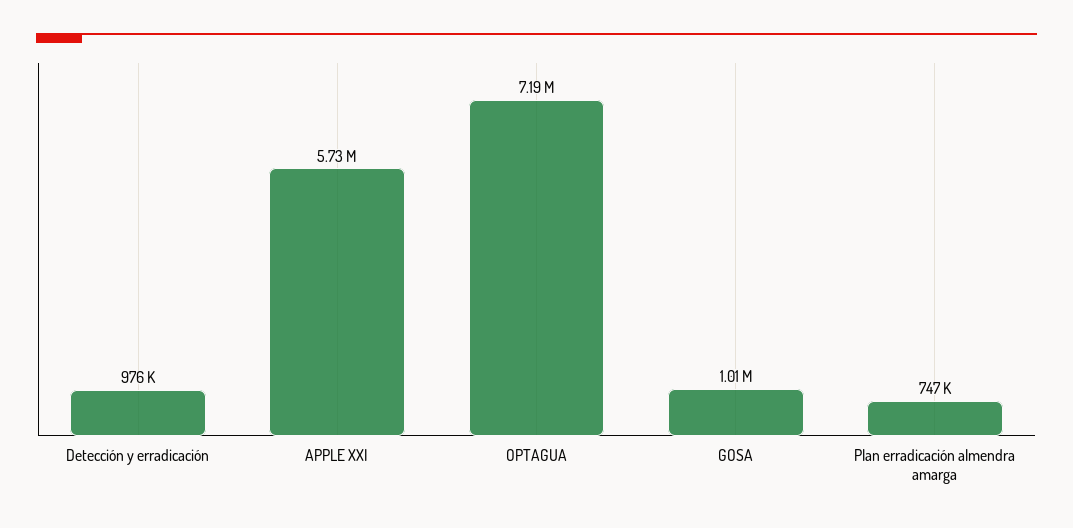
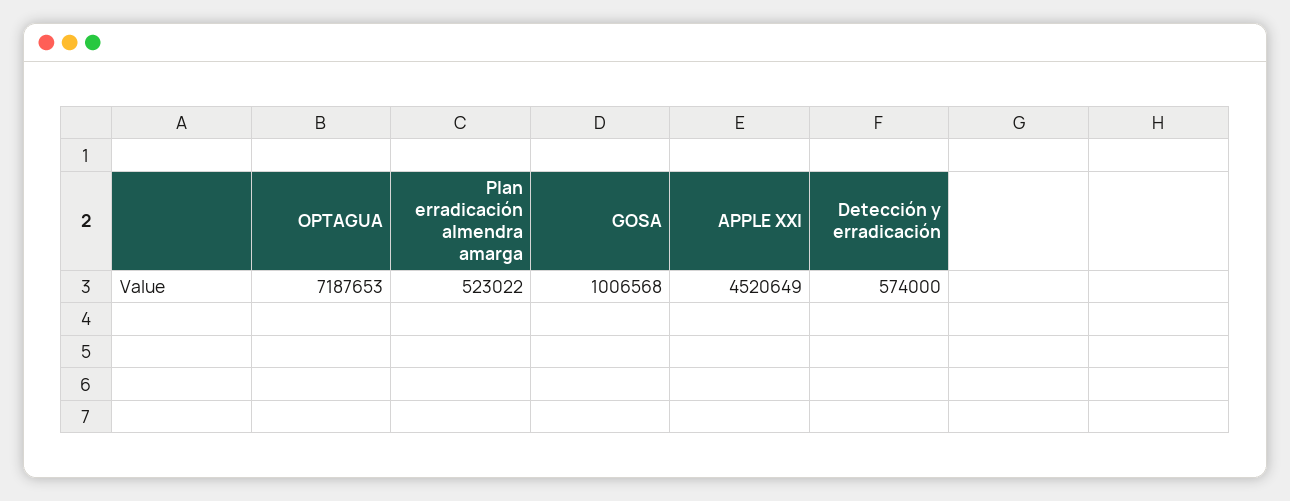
Detección y erradicación: 976000 -> 574000
APPLE XXI: 5730000 -> 4520649
Plan erradicación almendra amarga: 747000 -> 523022

